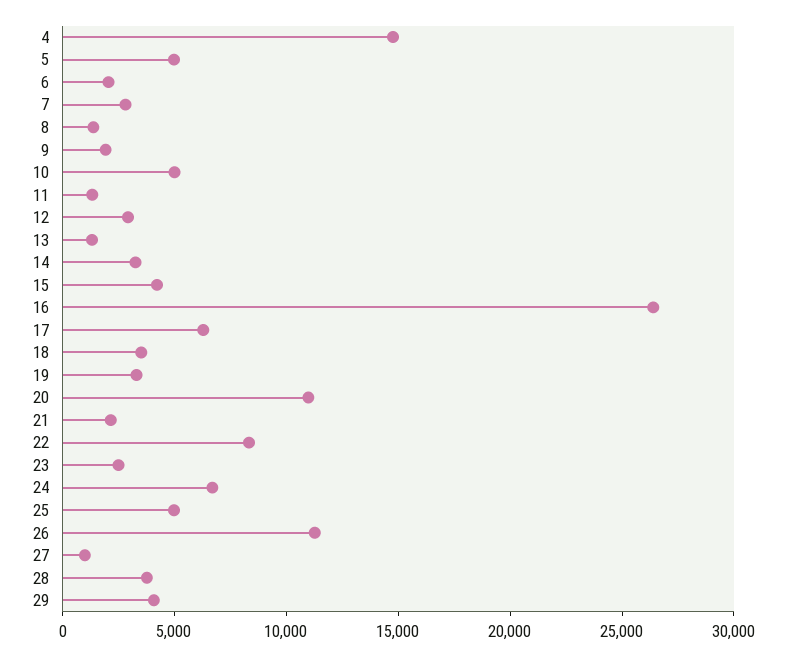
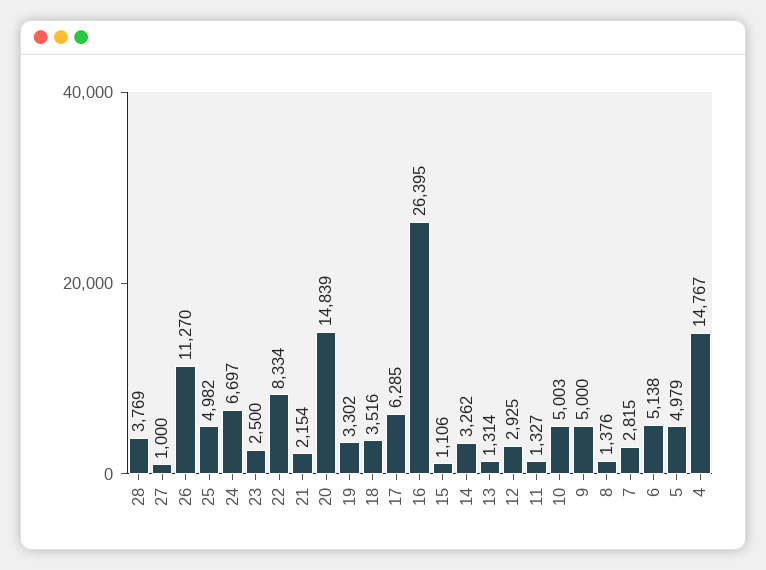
6: 2000 -> 5138
9: 2000 -> 5000
15: 4000 -> 1106
20: 11000 -> 14839
29: 4000 -> none

